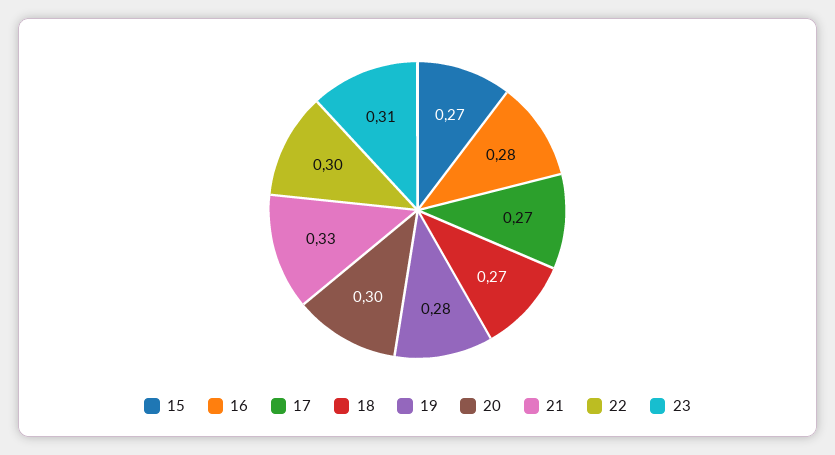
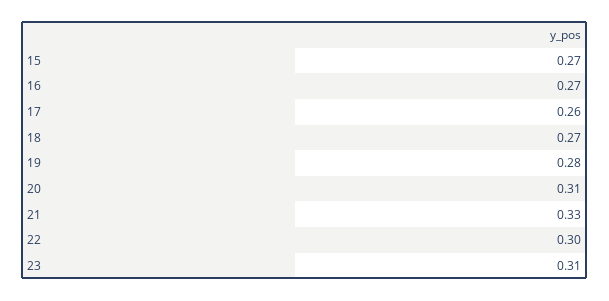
16: 0.28 -> 0.27
17: 0.27 -> 0.26
20: 0.3 -> 0.31

